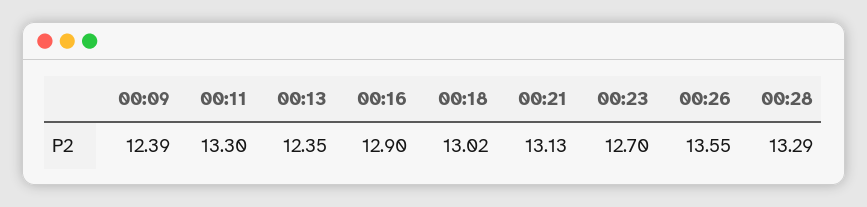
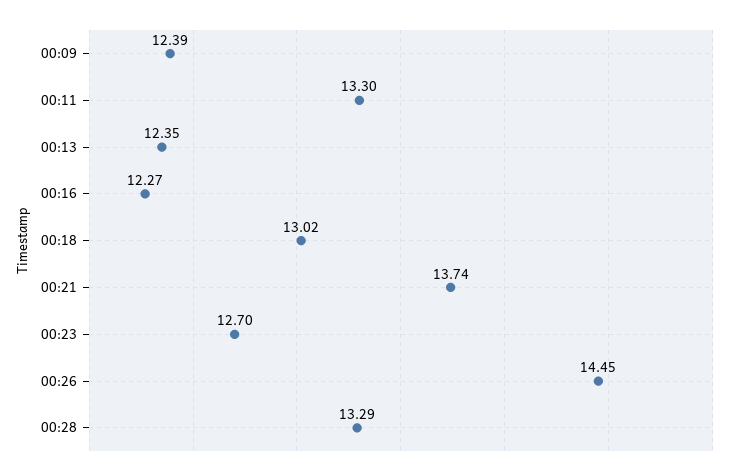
00:16: 12.9 -> 12.27
00:21: 13.13 -> 13.74
00:26: 13.55 -> 14.45

